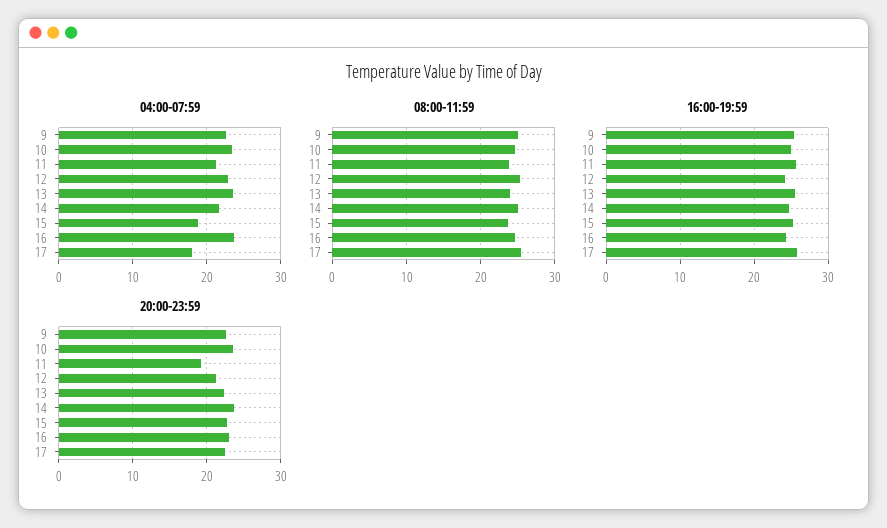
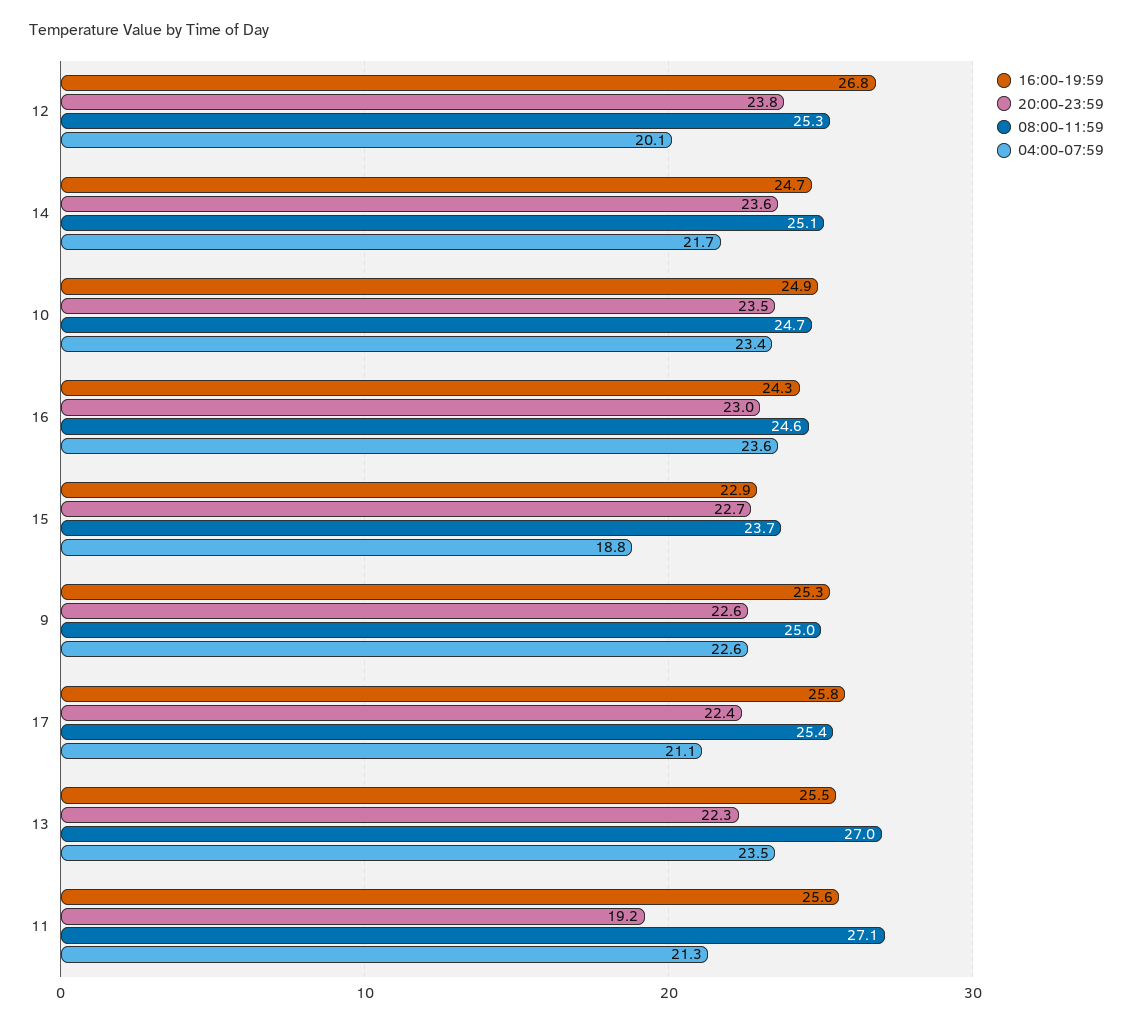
04:00-07:59, 12: 23 -> 20.1
04:00-07:59, 17: 18 -> 21.1
08:00-11:59, 11: 24 -> 27.1
08:00-11:59, 13: 24 -> 27
16:00-19:59, 12: 24 -> 26.8
16:00-19:59, 15: 25 -> 22.9
20:00-23:59, 12: 21 -> 23.8

